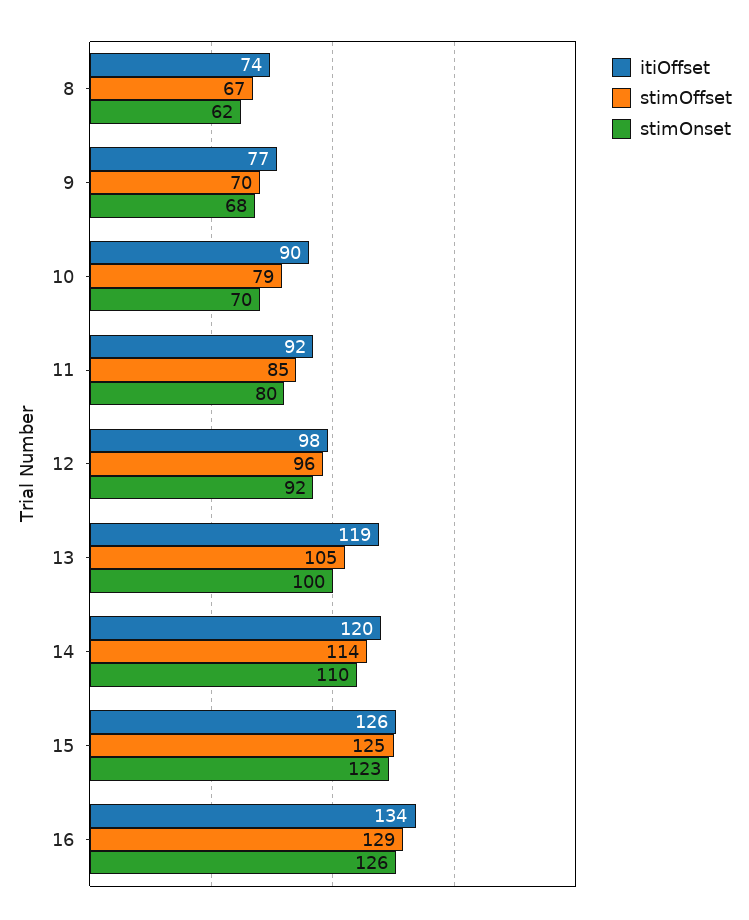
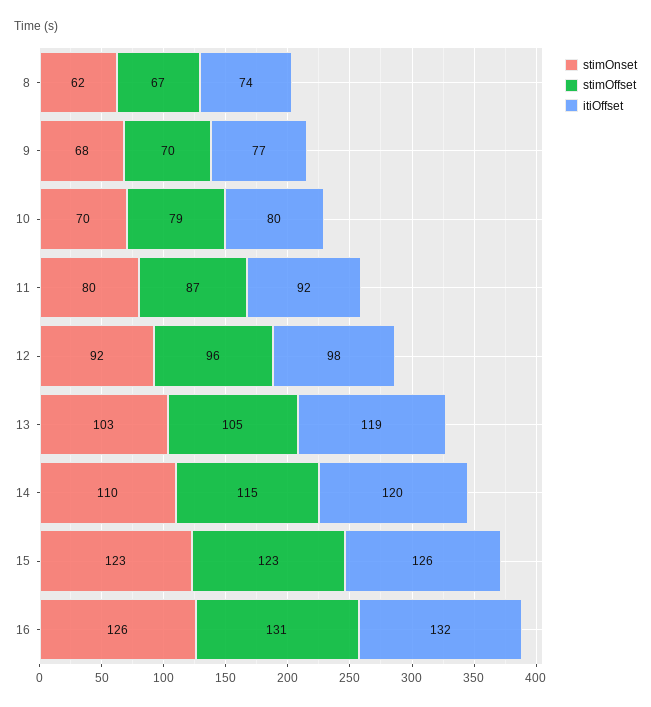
itiOffset, 10: 90 -> 80
stimOffset, 11: 85 -> 87
stimOnset, 13: 100 -> 103
stimOffset, 14: 114 -> 115
stimOffset, 15: 125 -> 123
itiOffset, 16: 134 -> 132
stimOffset, 16: 129 -> 131

